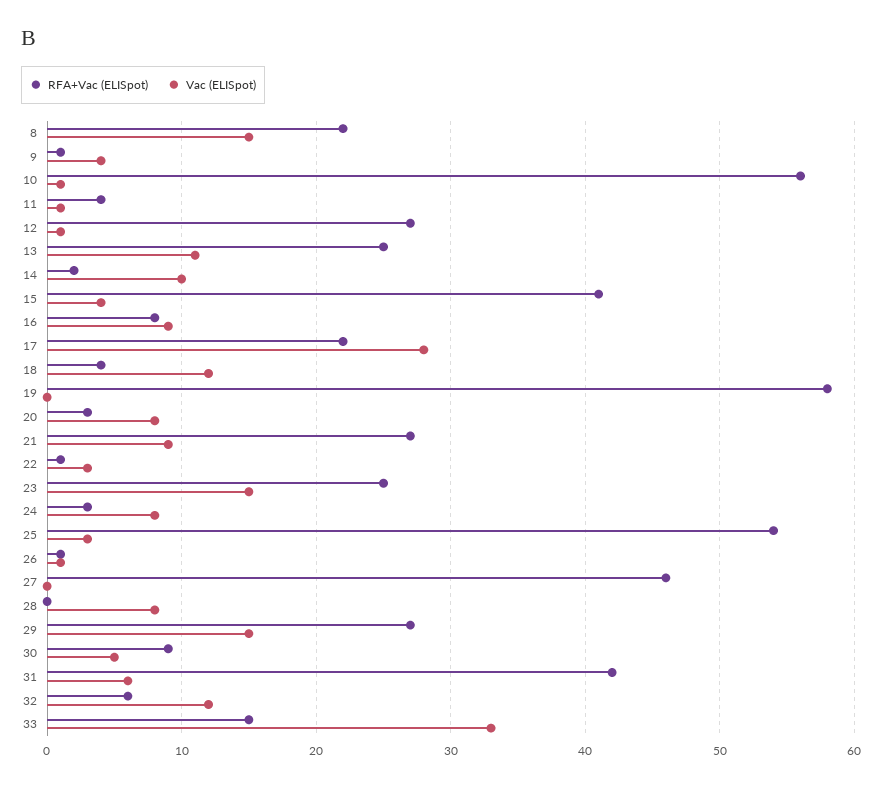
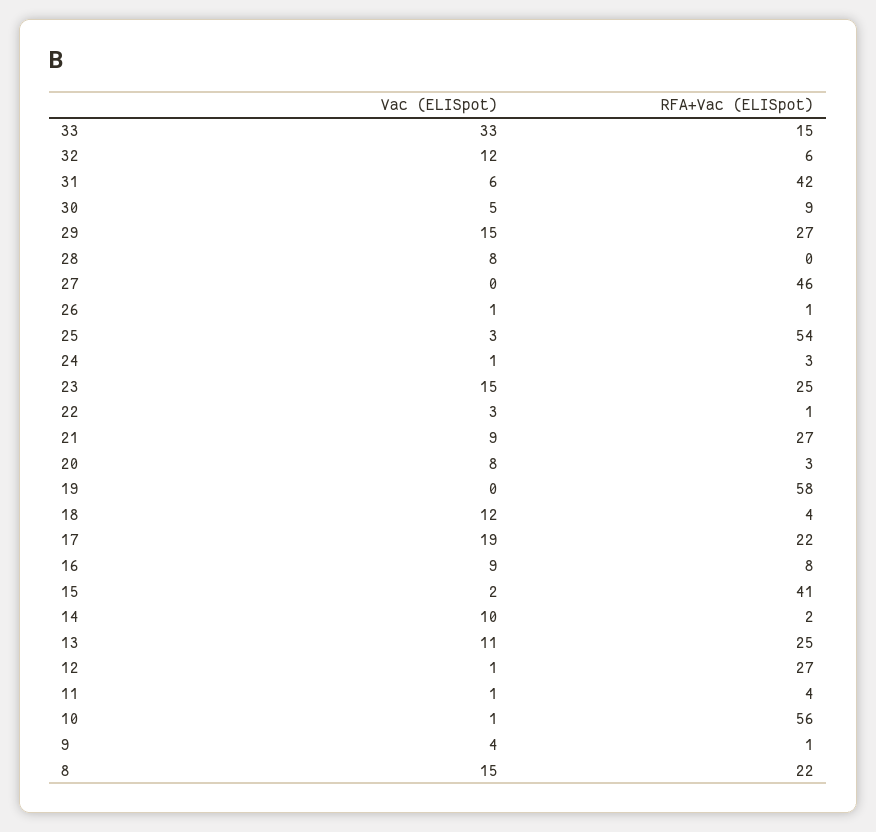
Vac (ELISpot), 15: 4 -> 2
Vac (ELISpot), 17: 28 -> 19
Vac (ELISpot), 24: 8 -> 1

